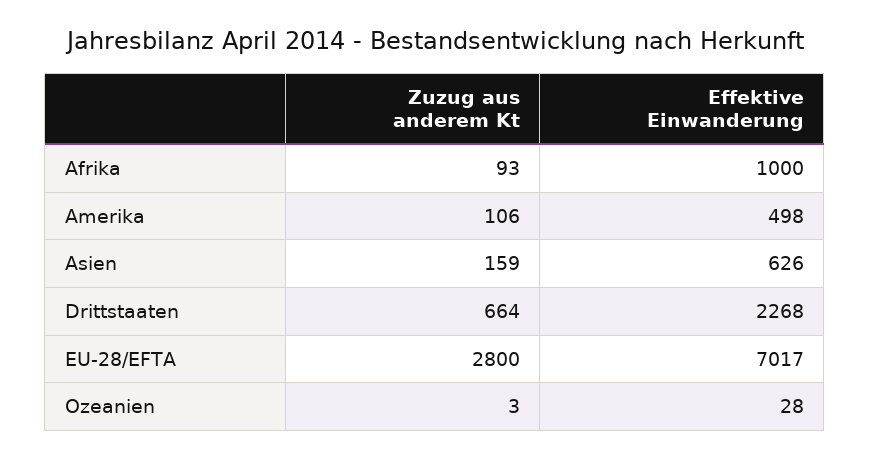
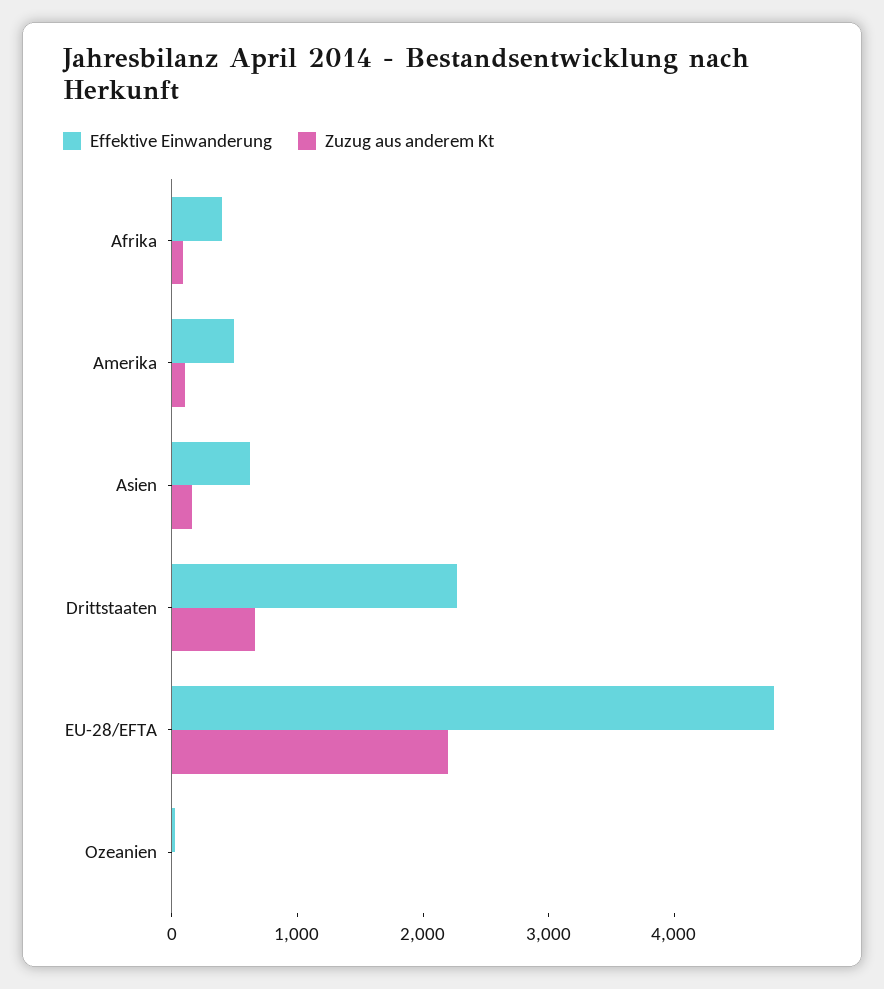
Effektive Einwanderung, Afrika: 1000 -> 400
Zuzug aus anderem Kt, EU-28/EFTA: 2800 -> 2200
Effektive Einwanderung, EU-28/EFTA: 7017 -> 4800

